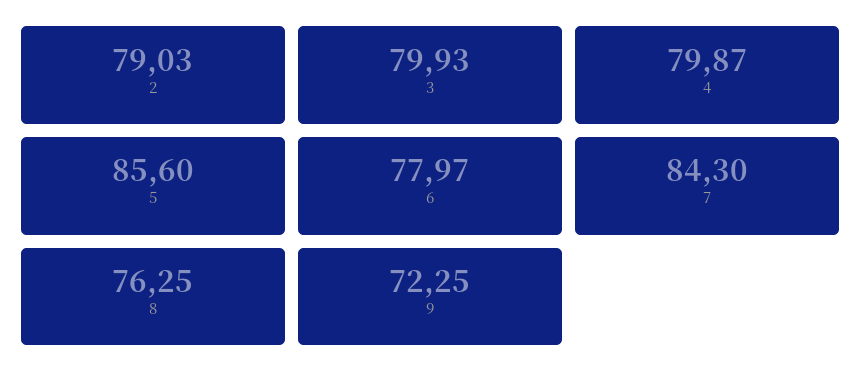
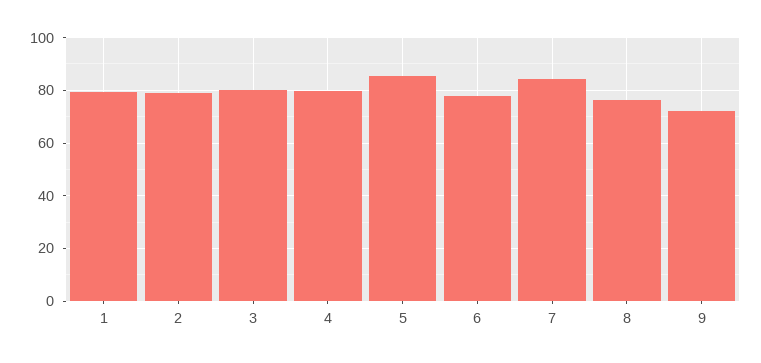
1: none -> 80

